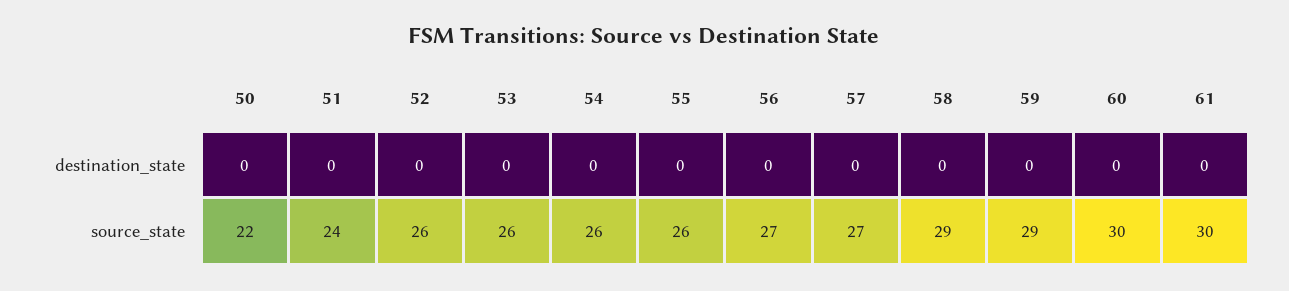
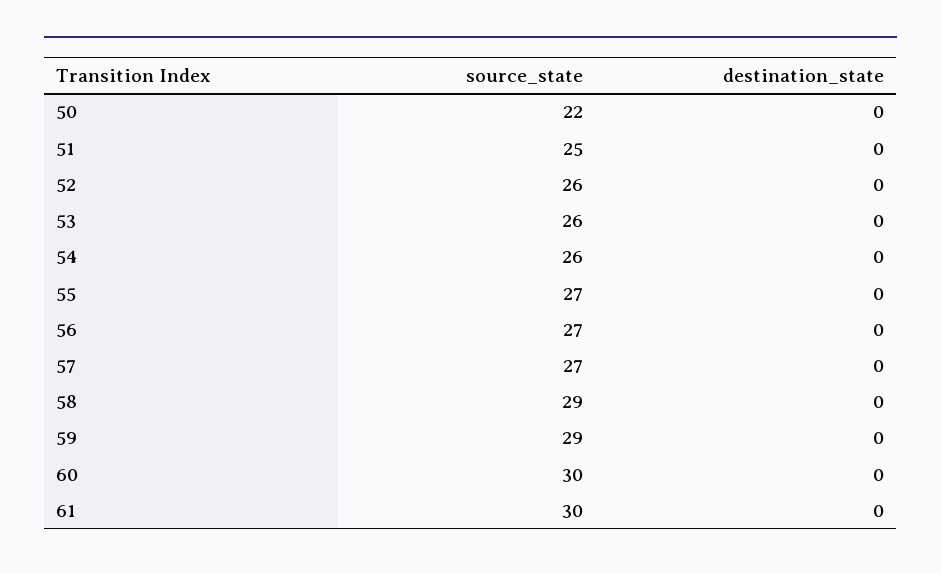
51, source_state: 24 -> 25
55, source_state: 26 -> 27

